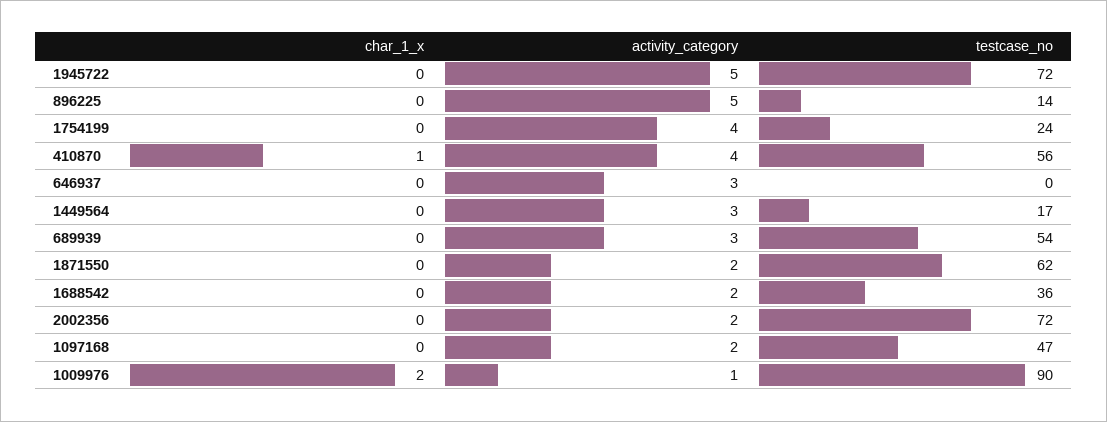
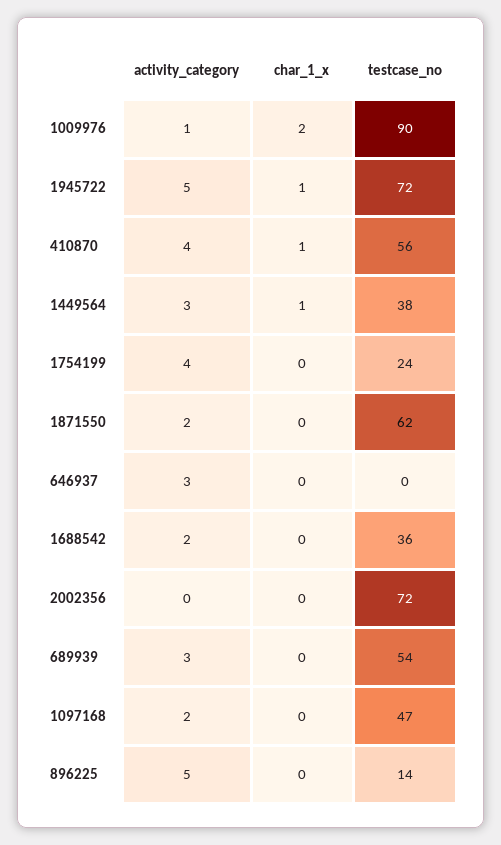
char_1_x, 1945722: 0 -> 1
char_1_x, 1449564: 0 -> 1
testcase_no, 1449564: 17 -> 38
activity_category, 2002356: 2 -> 0

